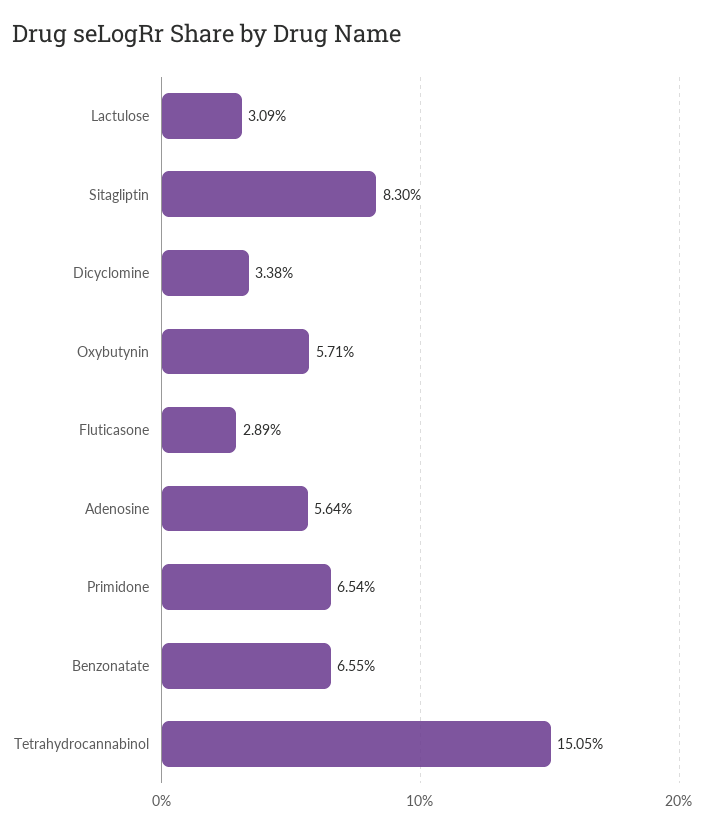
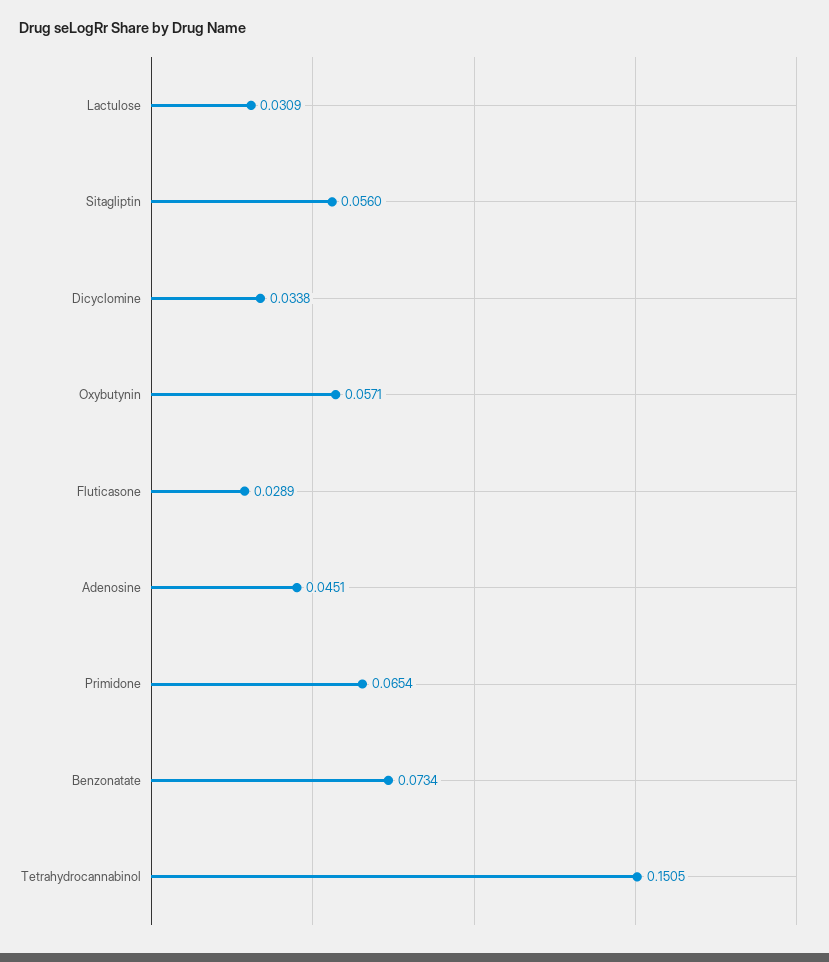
Sitagliptin: 0.083 -> 0.056
Adenosine: 0.0564 -> 0.0451
Benzonatate: 0.0655 -> 0.0734

